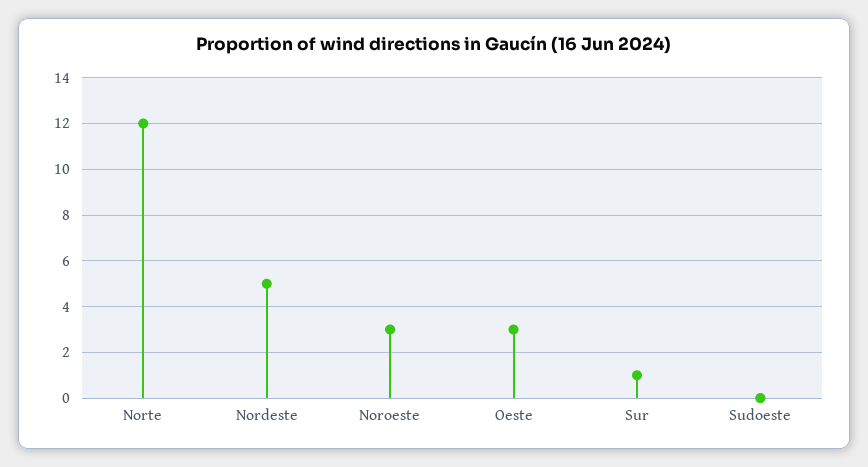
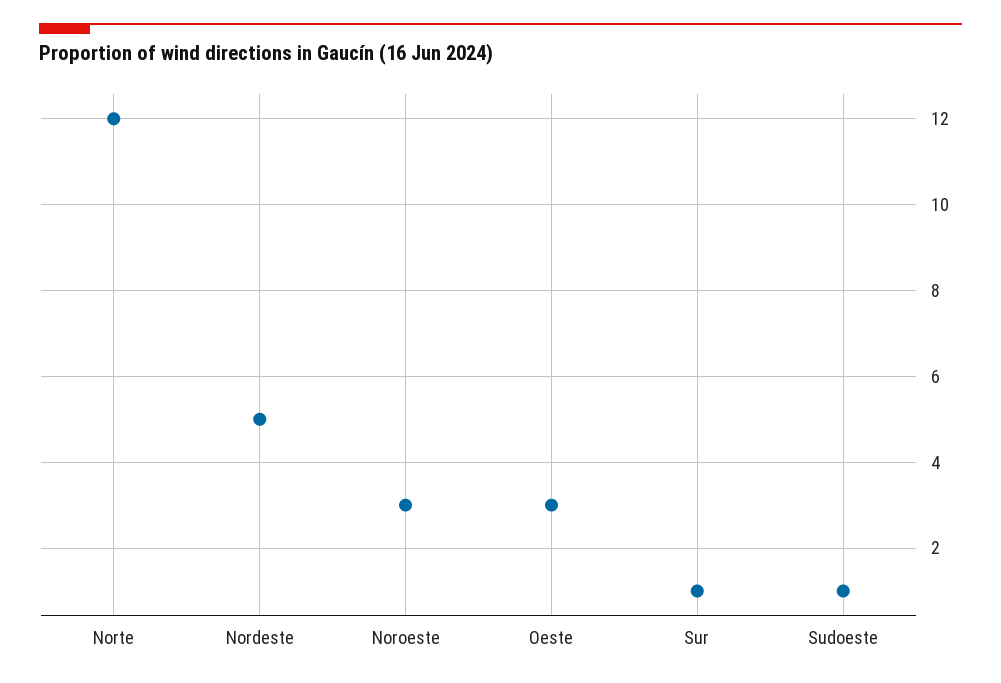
Sudoeste: 0 -> 1

